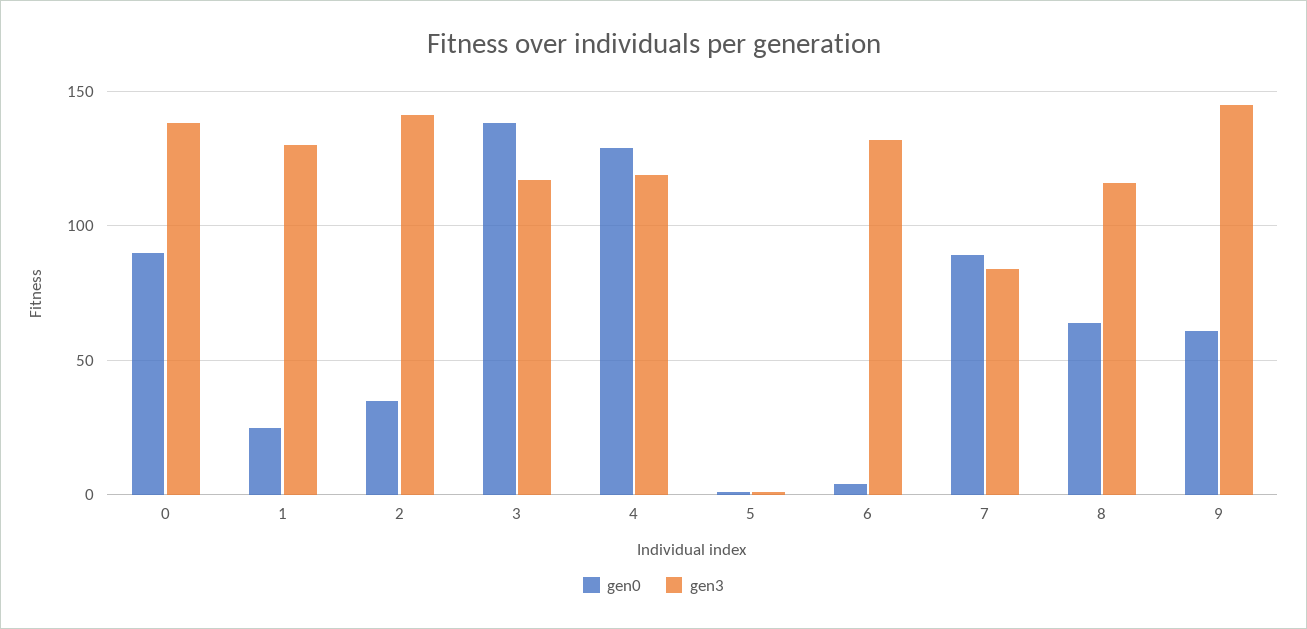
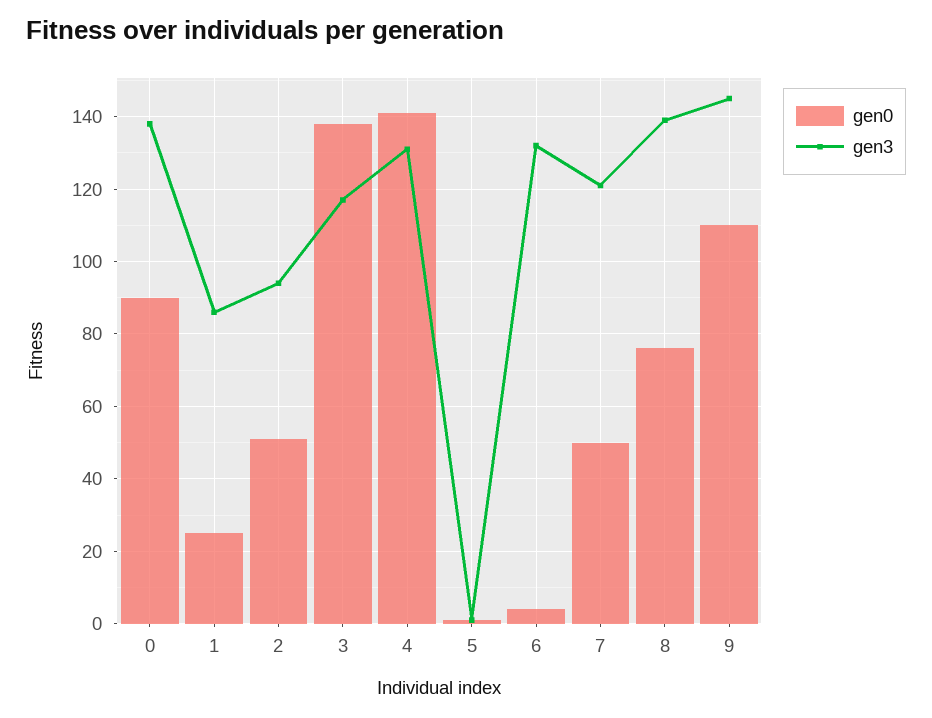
gen3, 1: 130 -> 85
gen0, 2: 35 -> 50
gen3, 2: 140 -> 95
gen0, 4: 130 -> 140
gen3, 4: 120 -> 130
gen0, 7: 90 -> 50
gen3, 7: 85 -> 120
gen0, 8: 65 -> 75
gen3, 8: 115 -> 140
gen0, 9: 60 -> 110

